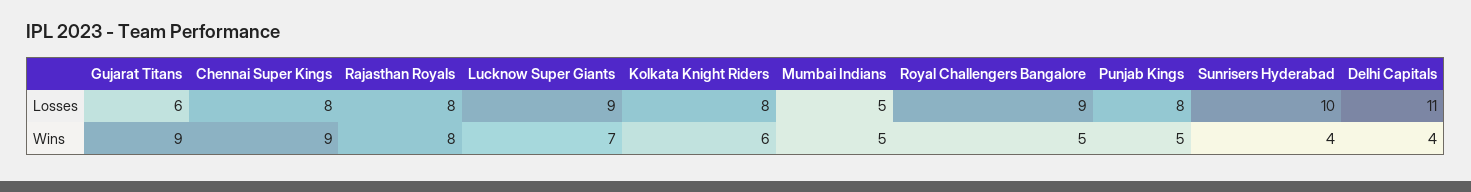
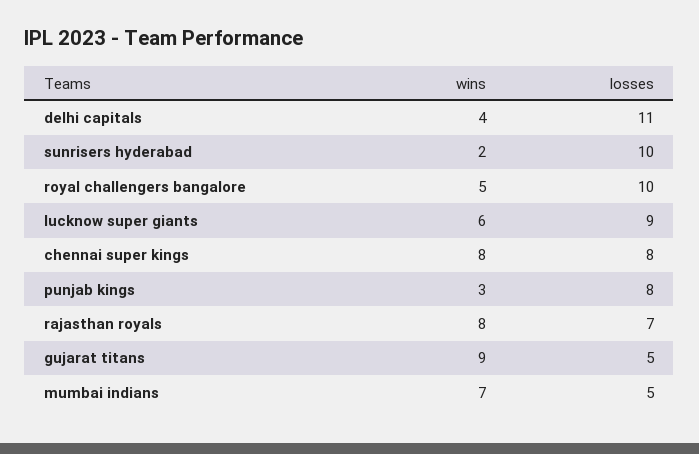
Gujarat Titans, Losses: 6 -> 5
Rajasthan Royals, Losses: 8 -> 7
Kolkata Knight Riders, Losses: 8 -> none
Royal Challengers Bangalore, Losses: 9 -> 10
Chennai Super Kings, Wins: 9 -> 8
Lucknow Super Giants, Wins: 7 -> 6
Kolkata Knight Riders, Wins: 6 -> none
Mumbai Indians, Wins: 5 -> 7
Punjab Kings, Wins: 5 -> 3
Sunrisers Hyderabad, Wins: 4 -> 2

